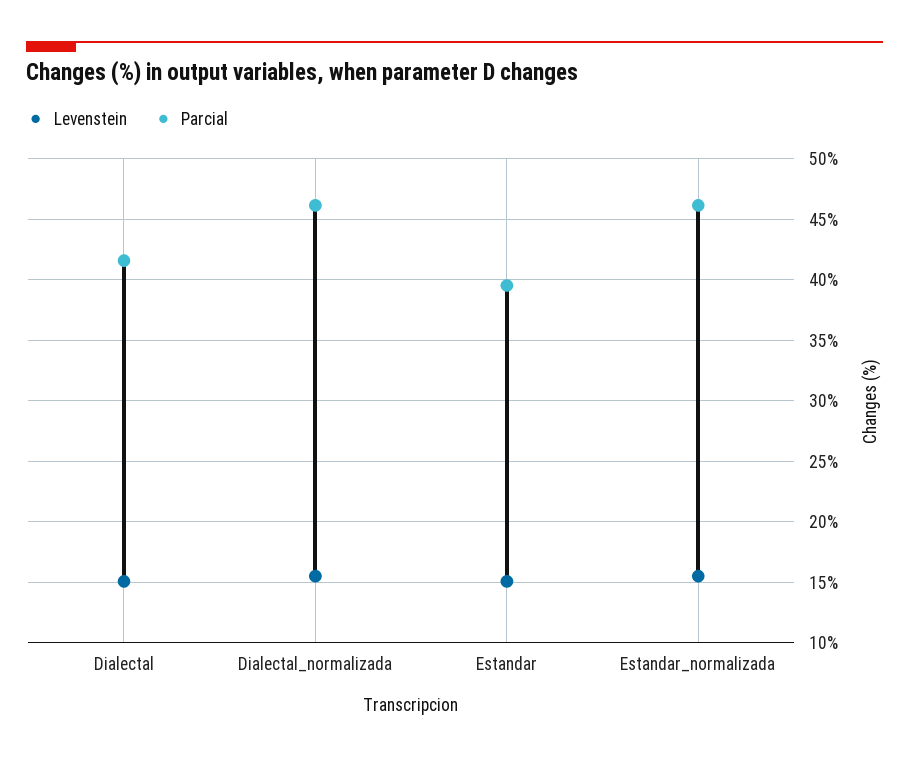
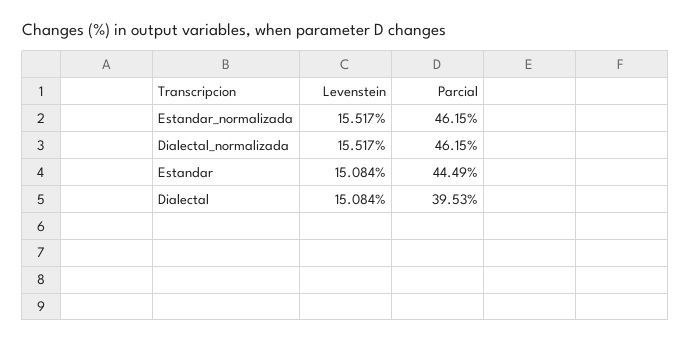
Parcial, Dialectal: 41.5 -> 39.53
Parcial, Estandar: 39.5 -> 44.49

